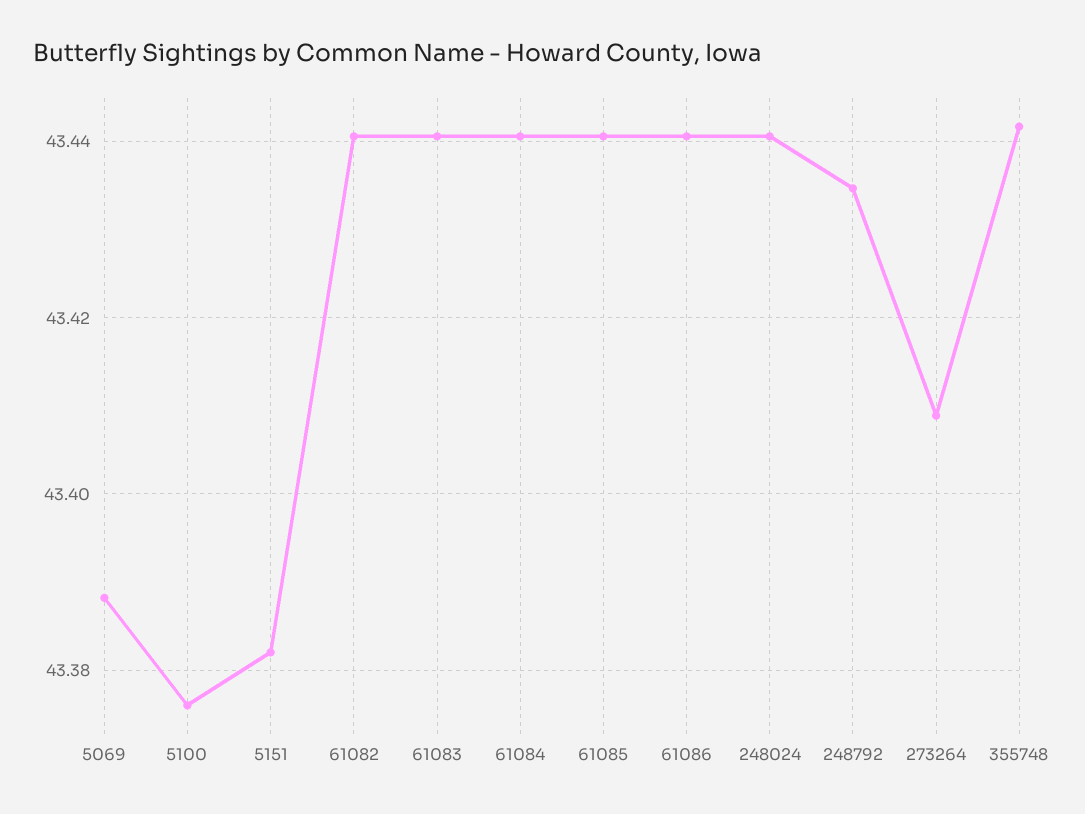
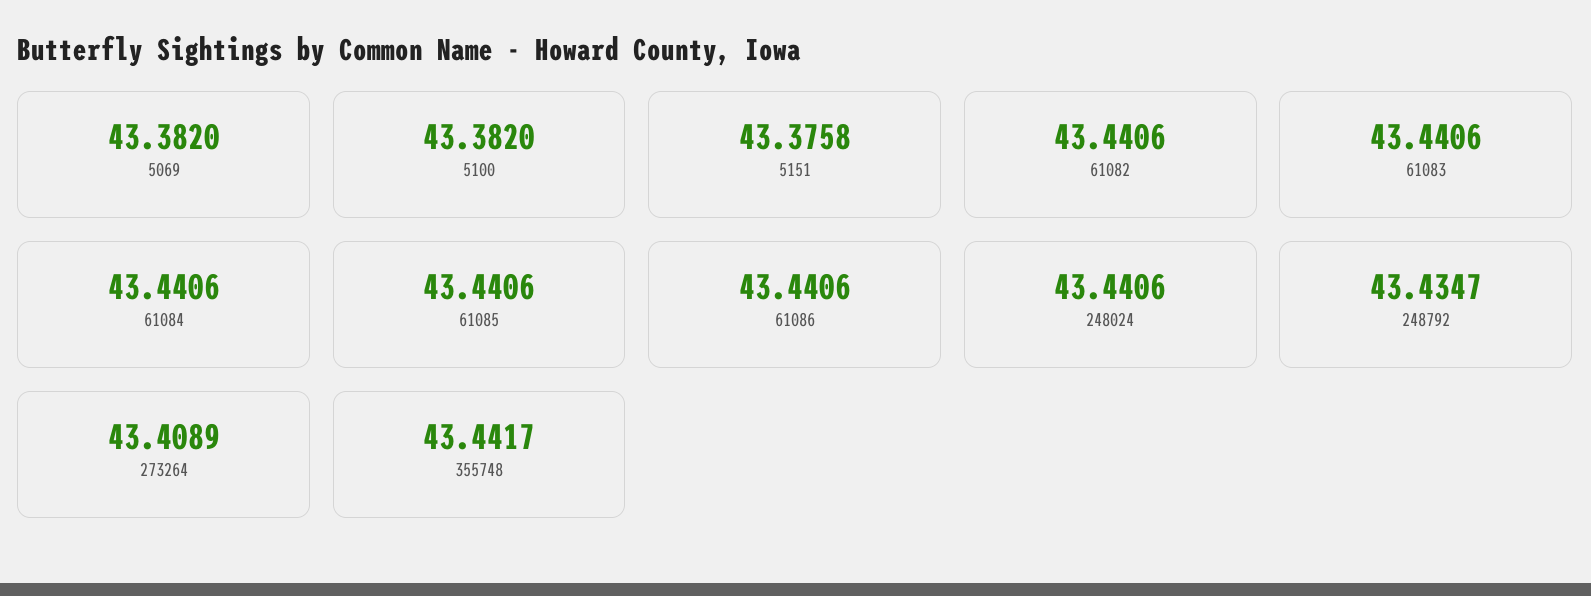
5069: 43.388 -> 43.382
5100: 43.376 -> 43.382
5151: 43.382 -> 43.3758

